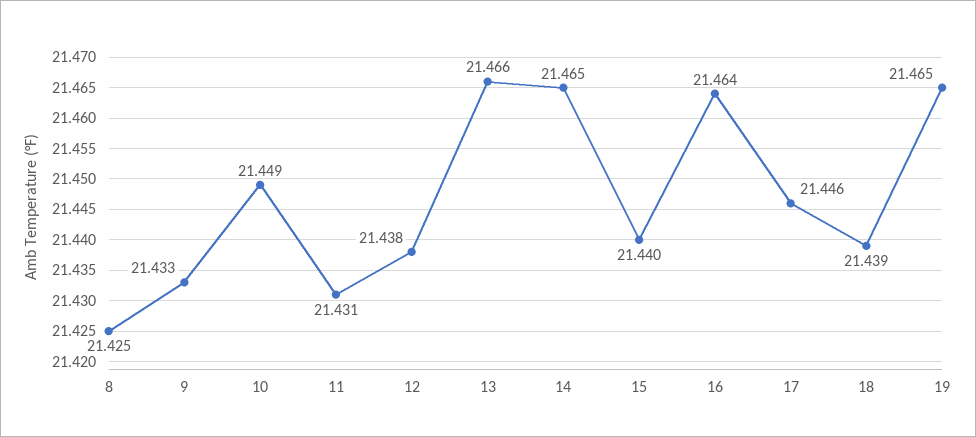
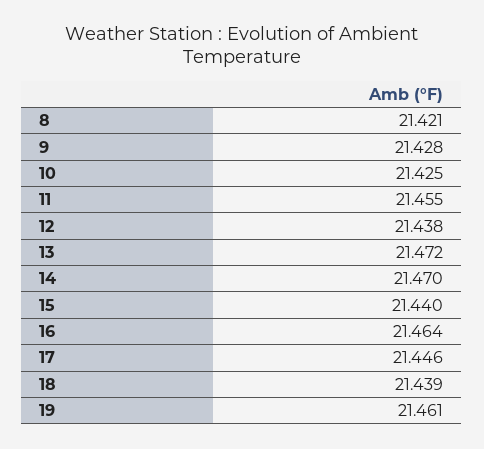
8: 21.425 -> 21.421
9: 21.433 -> 21.428
10: 21.449 -> 21.425
11: 21.431 -> 21.455
13: 21.466 -> 21.472
14: 21.465 -> 21.47
19: 21.465 -> 21.461

